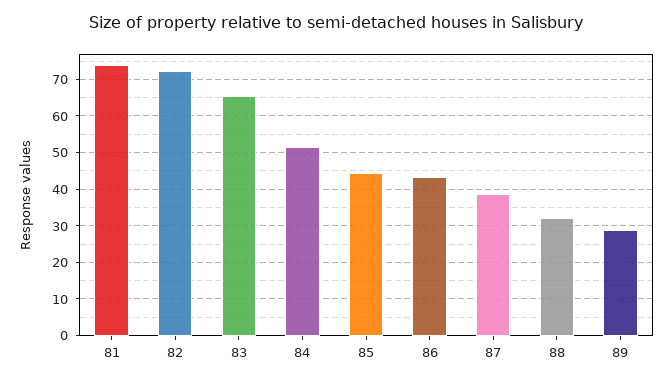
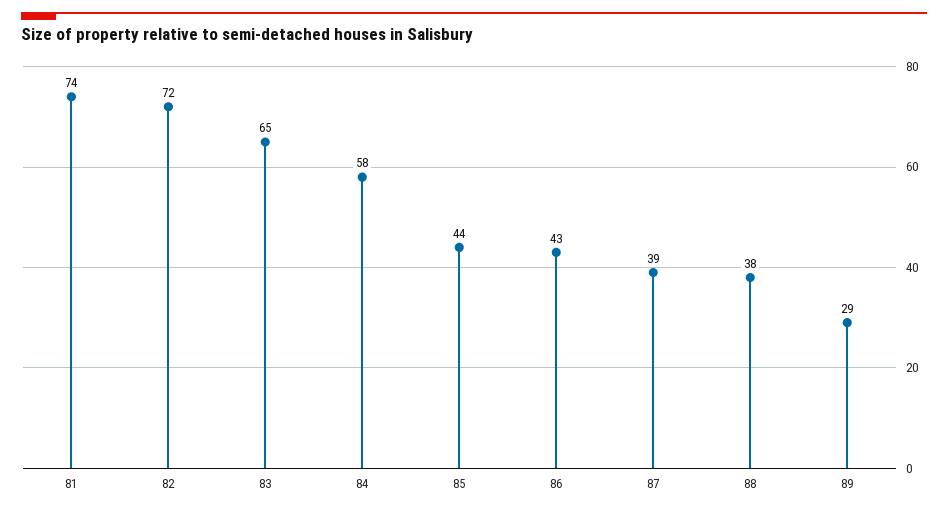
84: 52 -> 58
88: 32 -> 38

